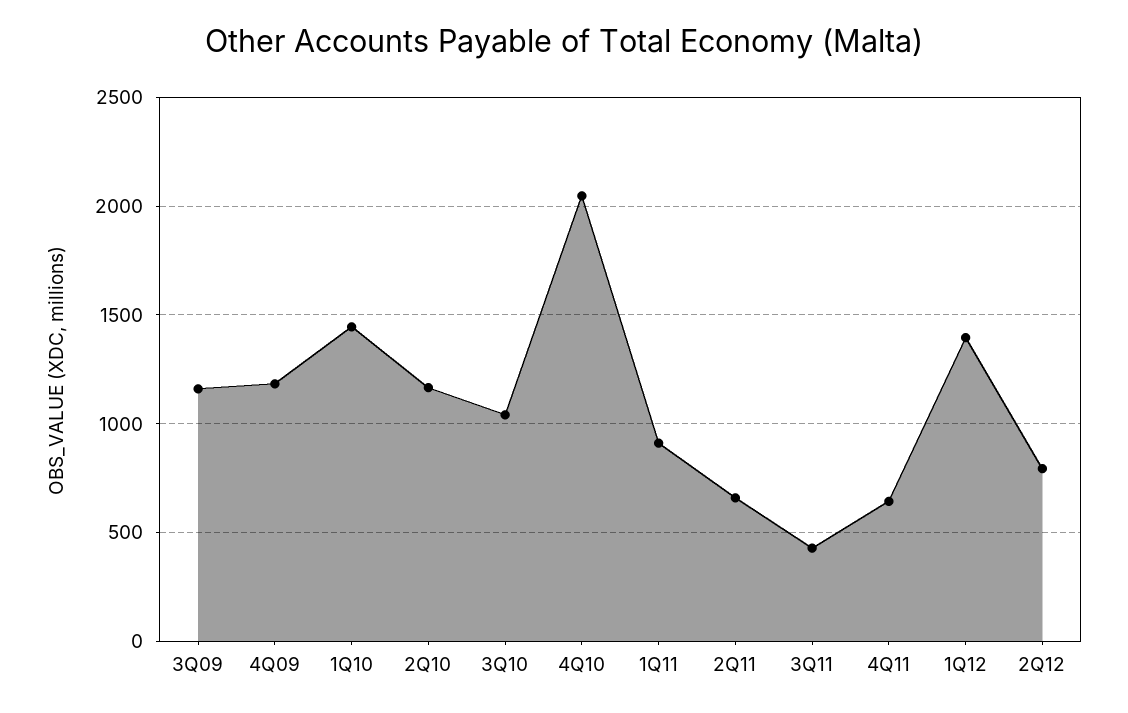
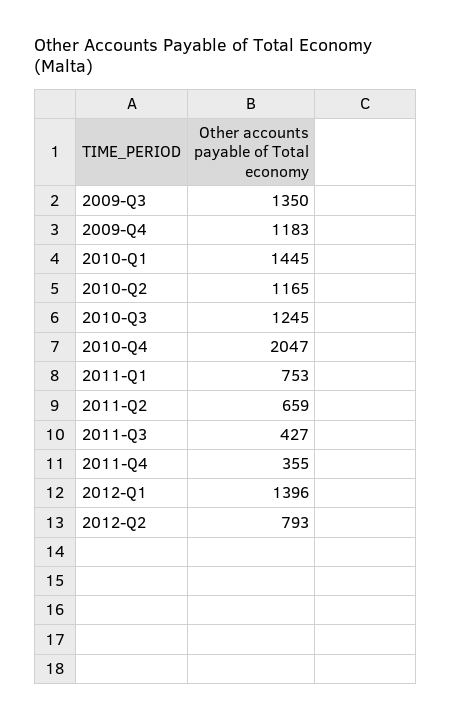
3Q09: 1150 -> 1350
3Q10: 1050 -> 1245
1Q11: 900 -> 753
4Q11: 650 -> 355

